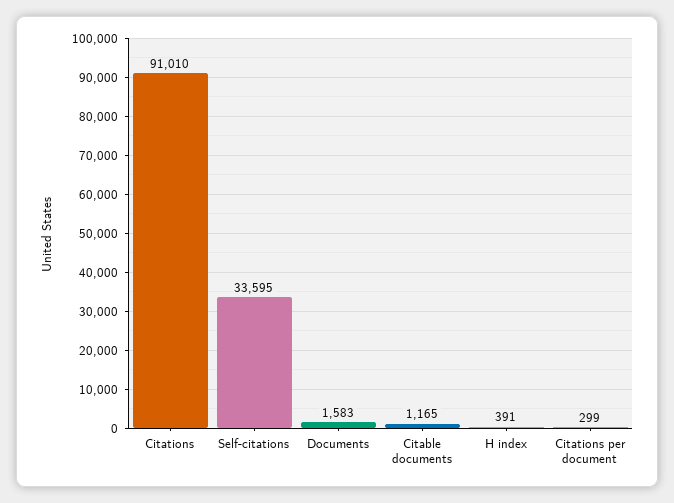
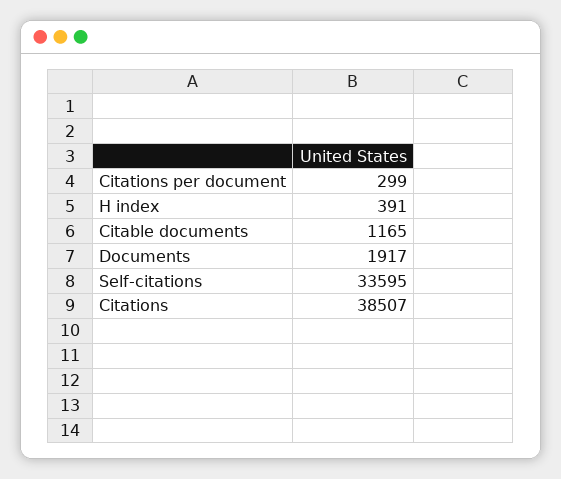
Citations: 91010 -> 38507
Documents: 1583 -> 1917

